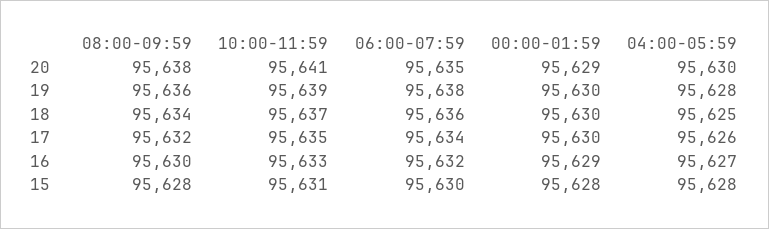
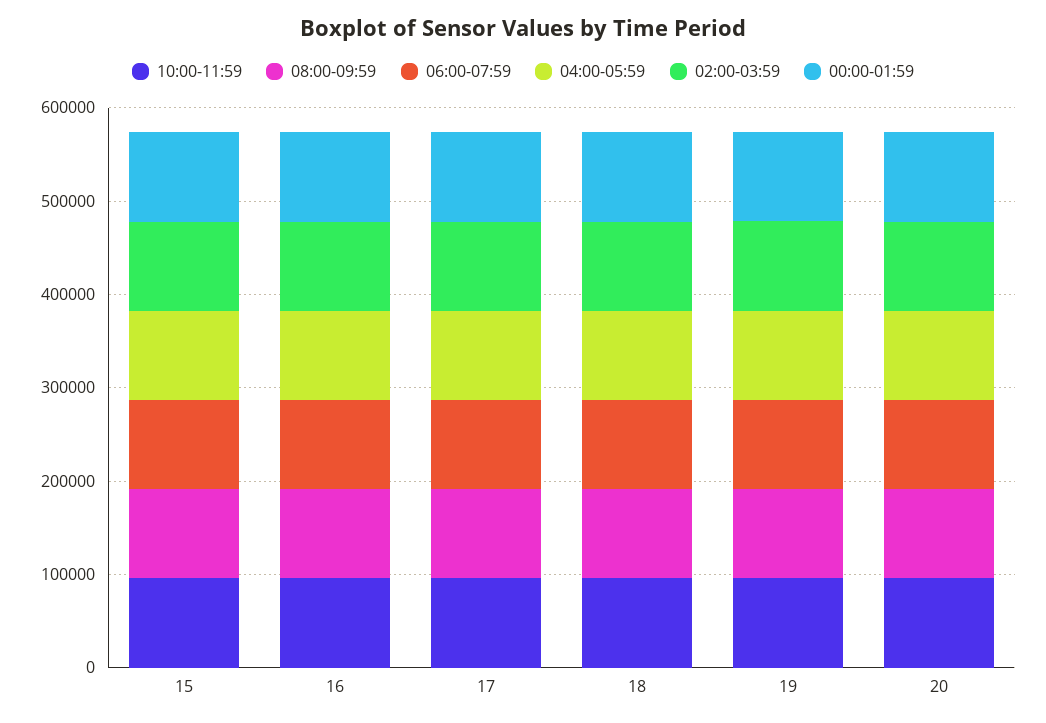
02:00-03:59, 15: none -> 100000
02:00-03:59, 16: none -> 100000
02:00-03:59, 17: none -> 100000
02:00-03:59, 18: none -> 100000
02:00-03:59, 19: none -> 100000
02:00-03:59, 20: none -> 100000

